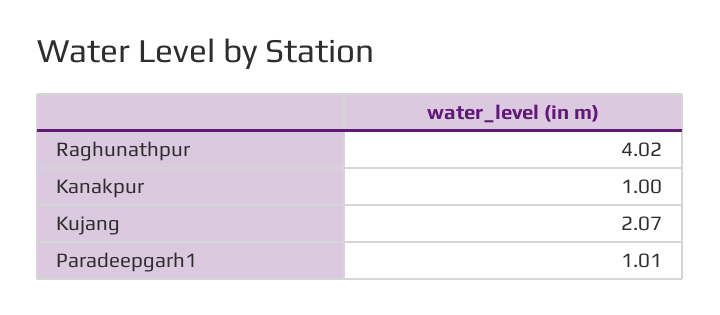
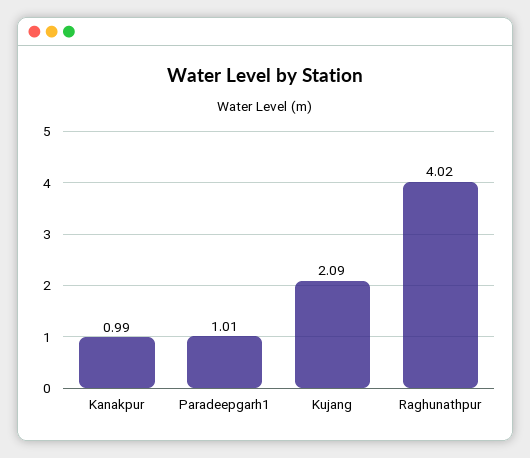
Kanakpur: 1 -> 0.99
Kujang: 2.07 -> 2.09

